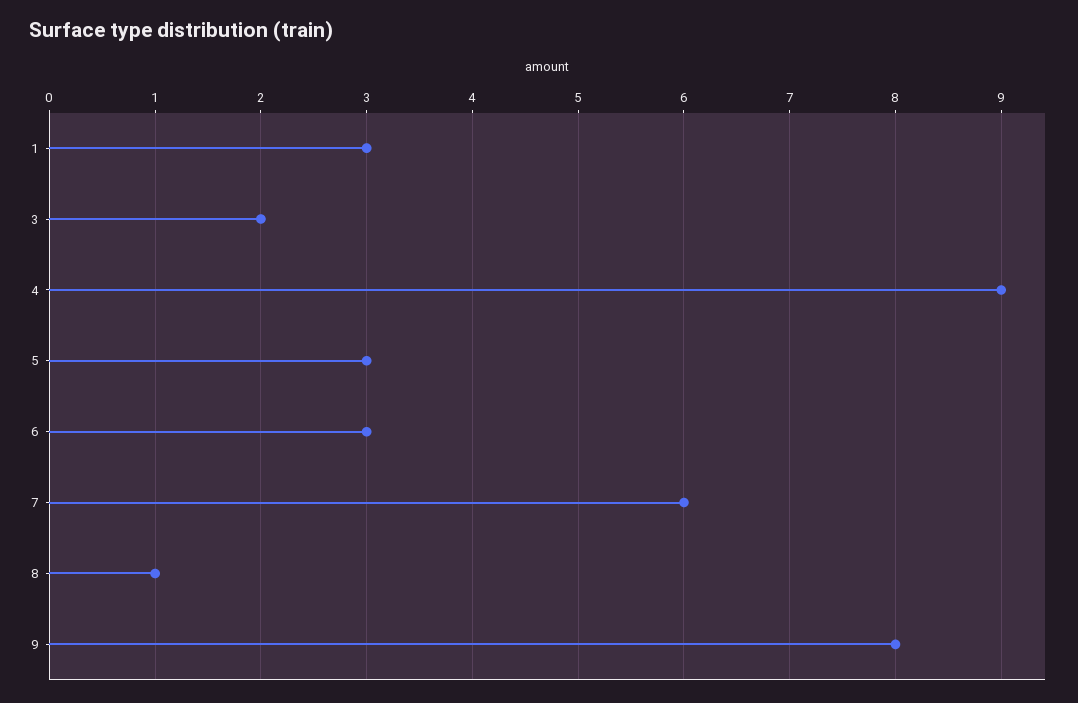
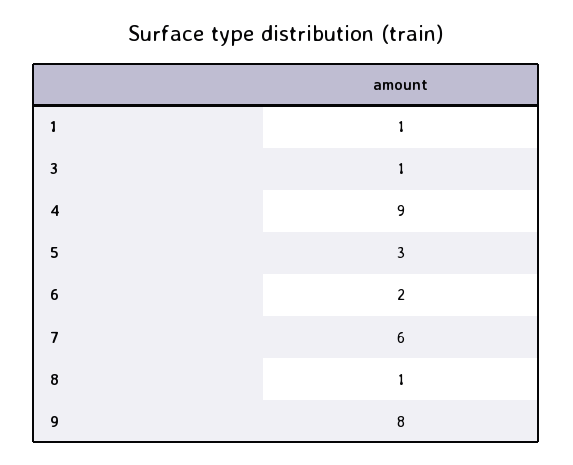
1: 3 -> 1
3: 2 -> 1
6: 3 -> 2

